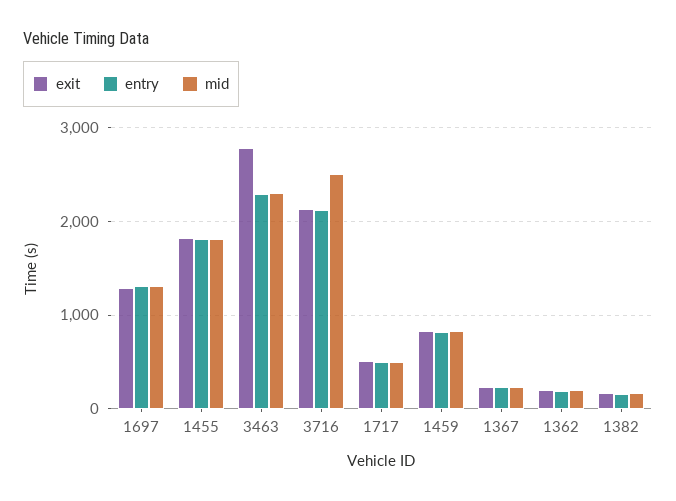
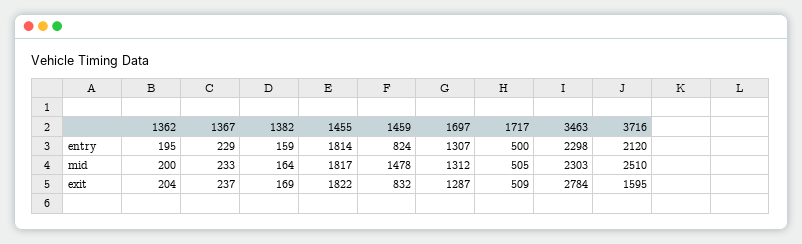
exit, 3716: 2100 -> 1595
mid, 1459: 800 -> 1478

